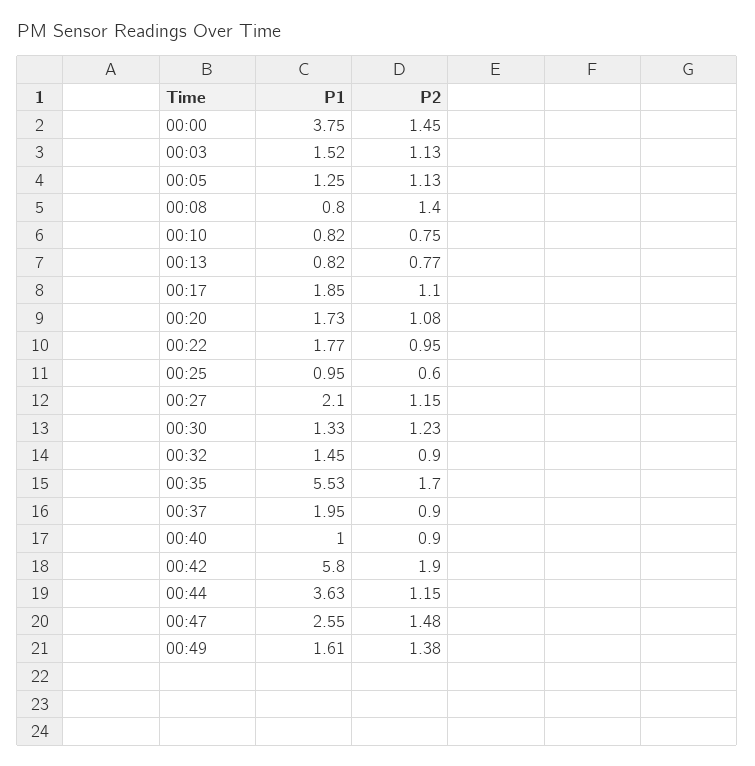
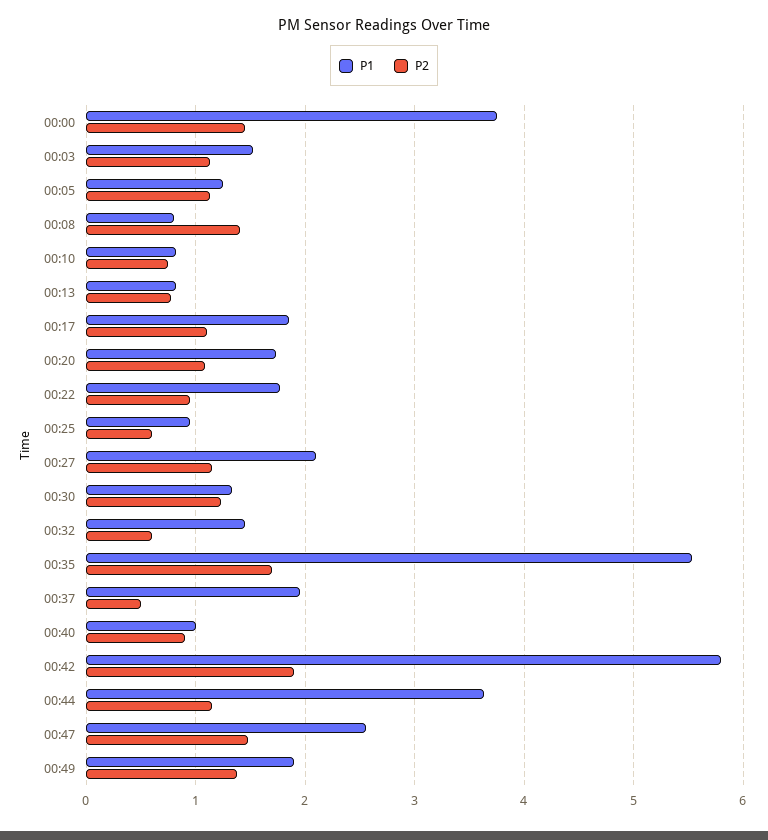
P2, 00:32: 0.9 -> 0.6
P2, 00:37: 0.9 -> 0.5
P1, 00:49: 1.61 -> 1.9

